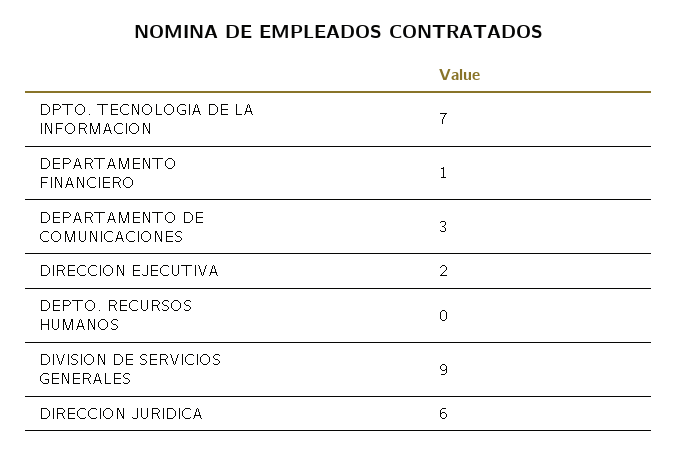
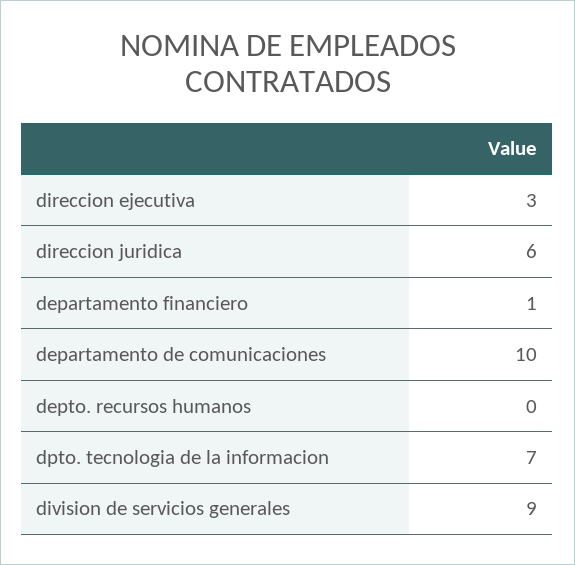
DEPARTAMENTO DE COMUNICACIONES: 3 -> 10
DIRECCION EJECUTIVA: 2 -> 3

